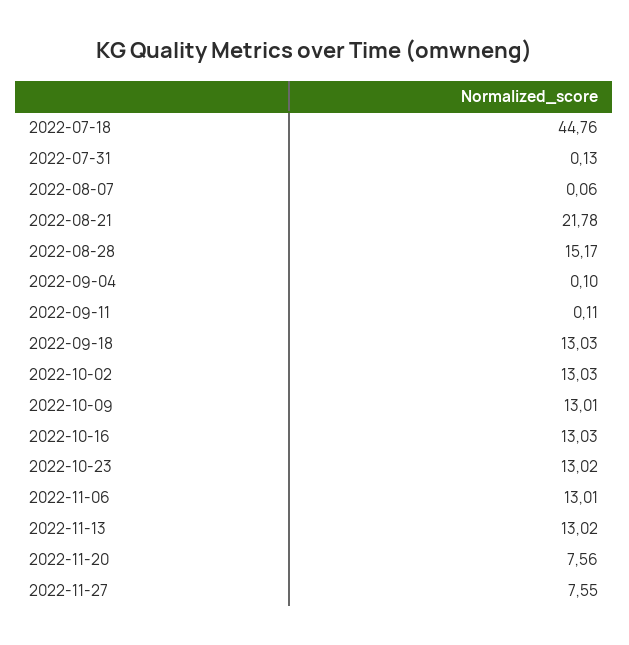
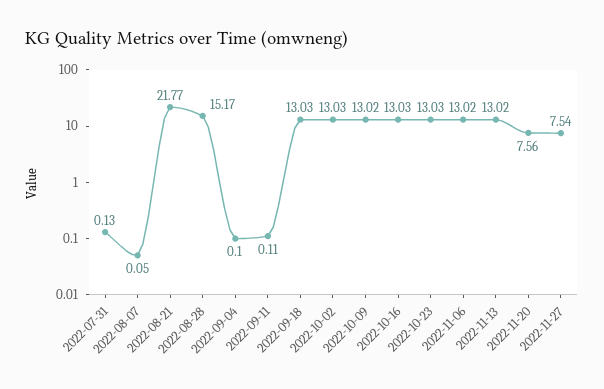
2022-07-18: 44.76 -> none
2022-08-07: 0.06 -> 0.05
2022-08-21: 21.78 -> 21.77
2022-10-09: 13.01 -> 13.02
2022-10-23: 13.02 -> 13.03
2022-11-06: 13.01 -> 13.02
2022-11-27: 7.55 -> 7.54

